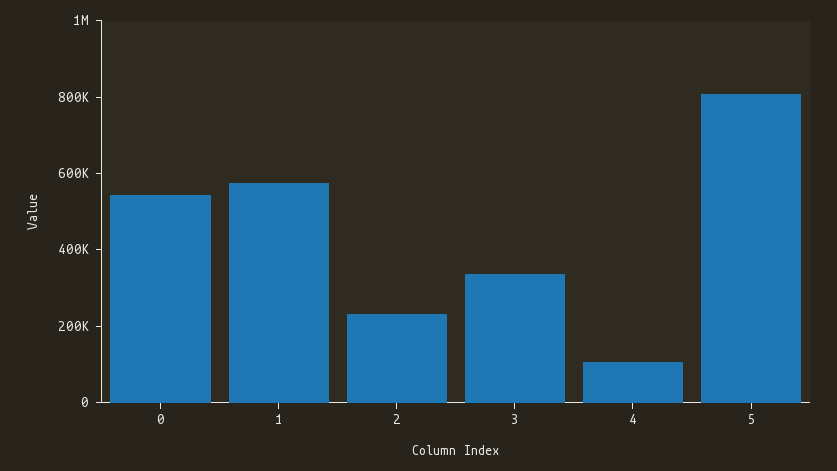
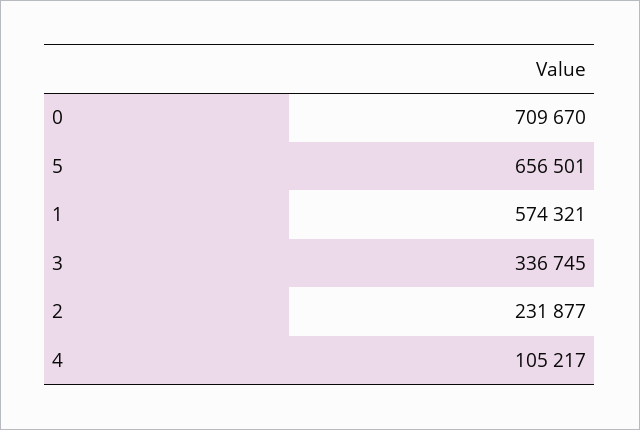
0: 550000 -> 709670
5: 800000 -> 656501

